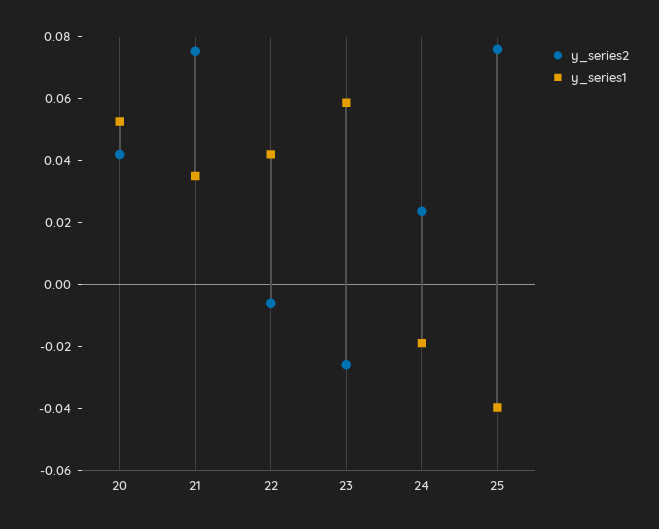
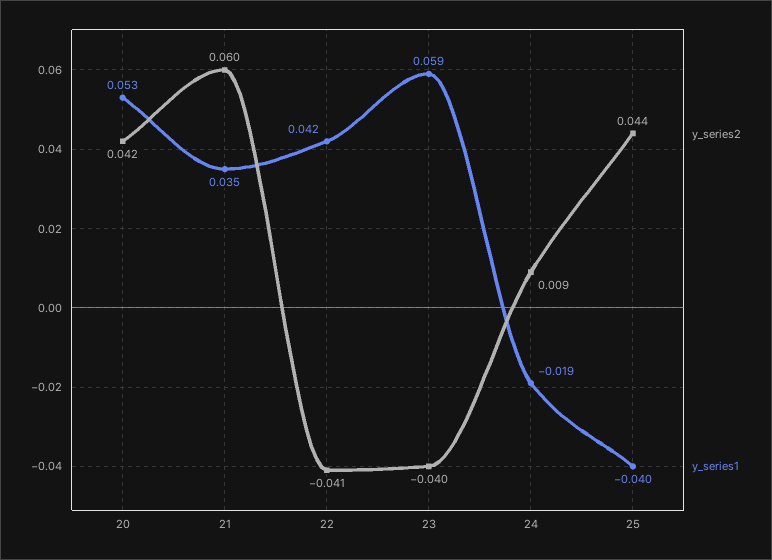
y_series2, 21: 0.075 -> 0.06
y_series2, 22: -0.005 -> -0.041
y_series2, 23: -0.025 -> -0.04
y_series2, 24: 0.025 -> 0.009
y_series2, 25: 0.075 -> 0.044

